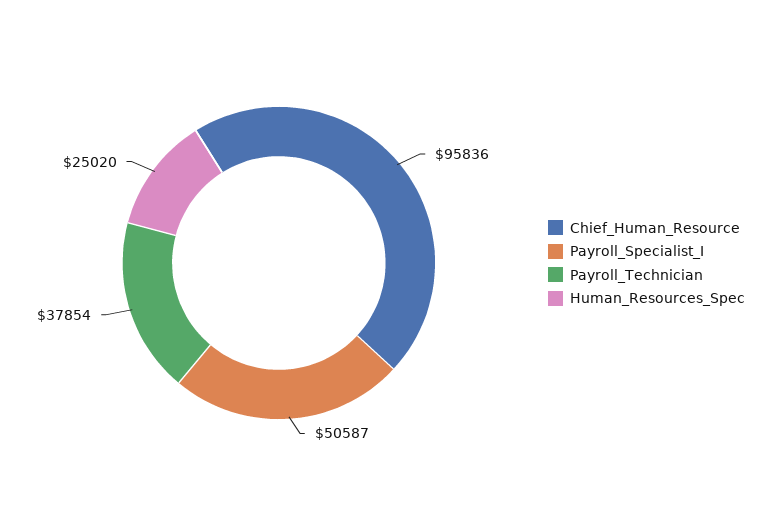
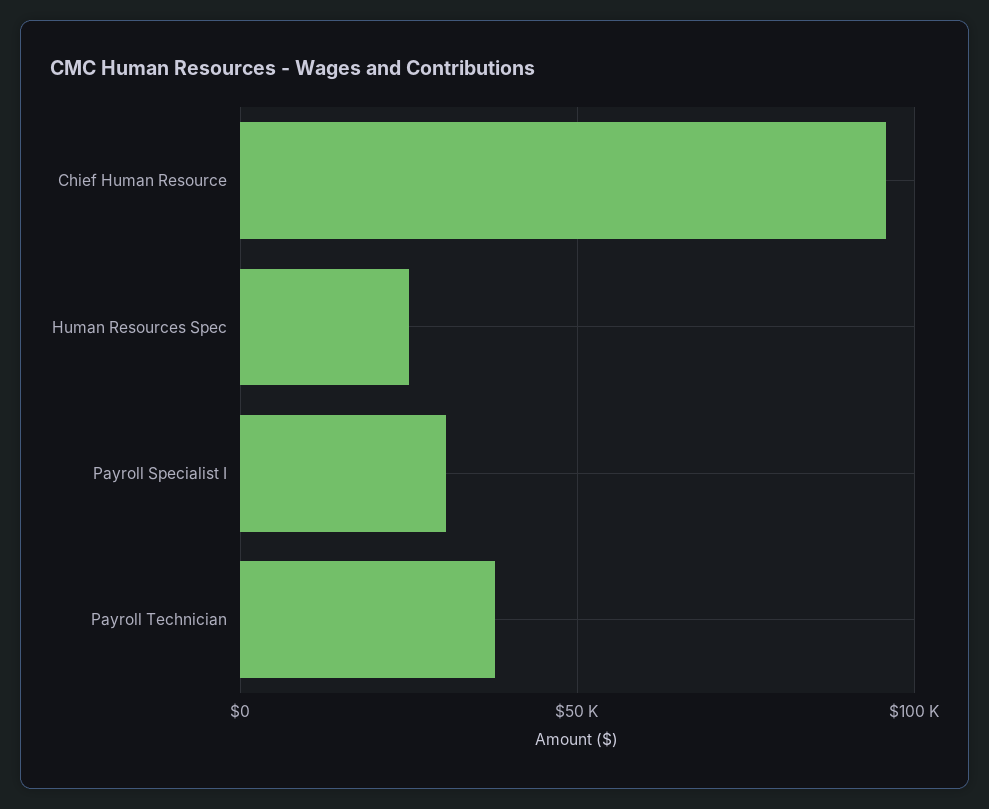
Payroll_Specialist_I: 50587 -> 30000

